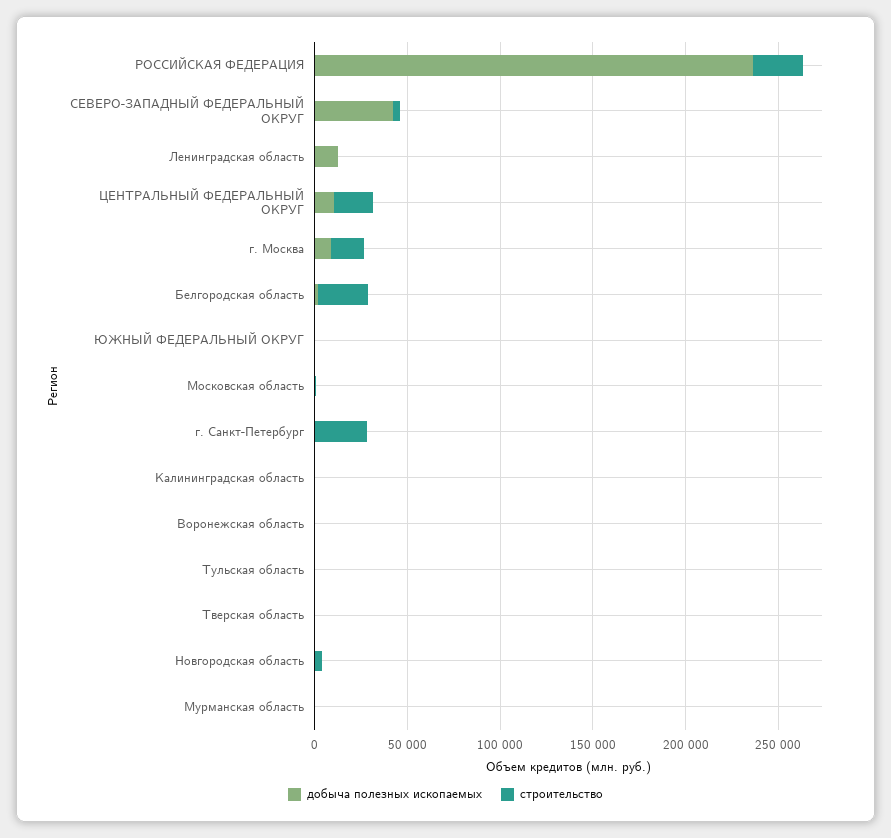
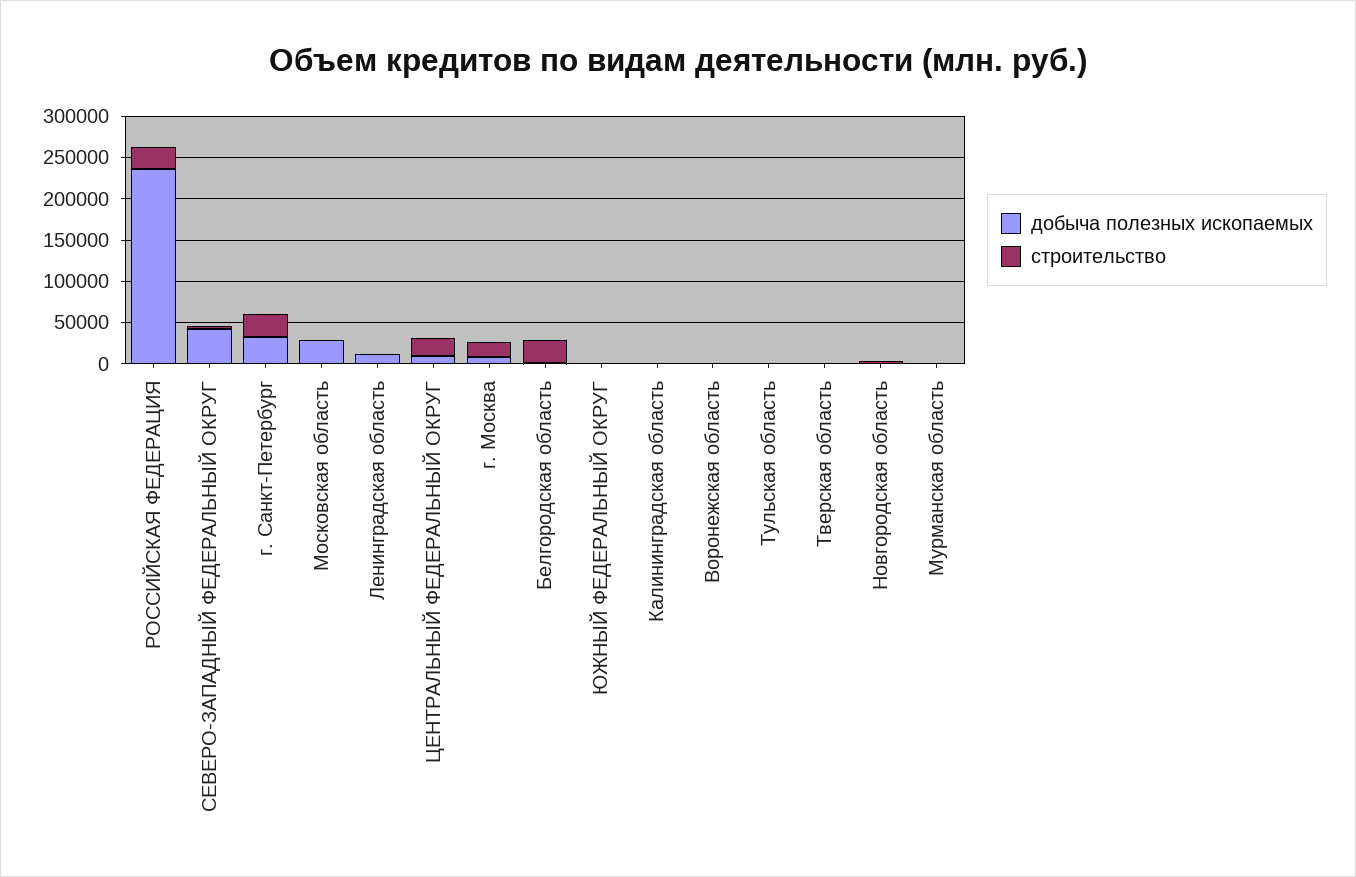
добыча полезных ископаемых, Московская область: 0 -> 30000
добыча полезных ископаемых, г. Санкт-Петербург: 0 -> 30000

